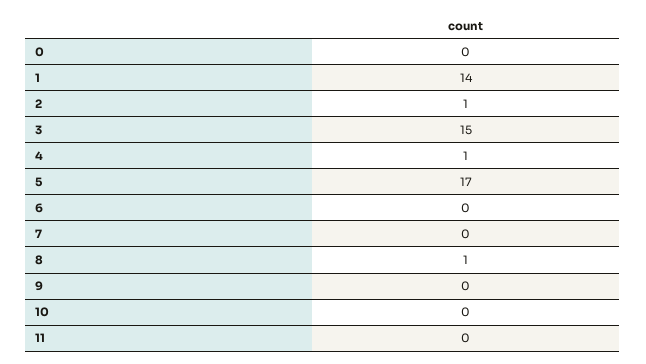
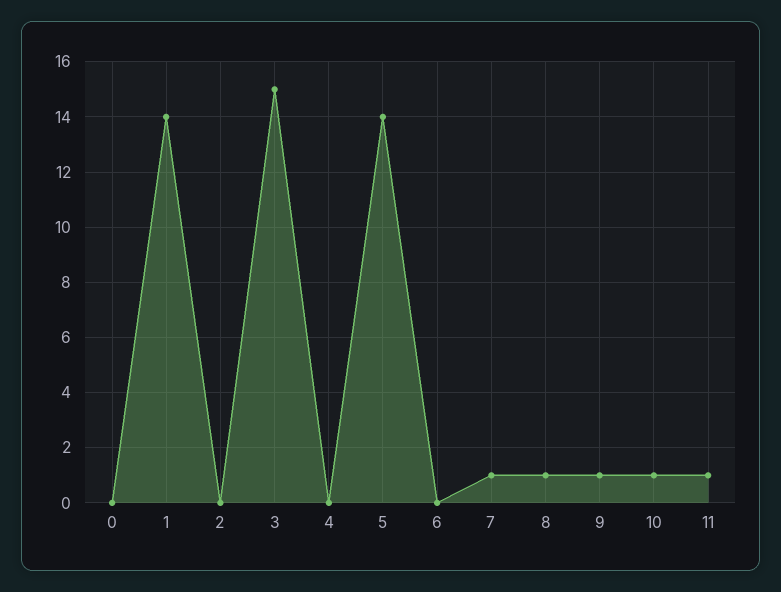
2: 1 -> 0
4: 1 -> 0
5: 17 -> 14
7: 0 -> 1
9: 0 -> 1
10: 0 -> 1
11: 0 -> 1

